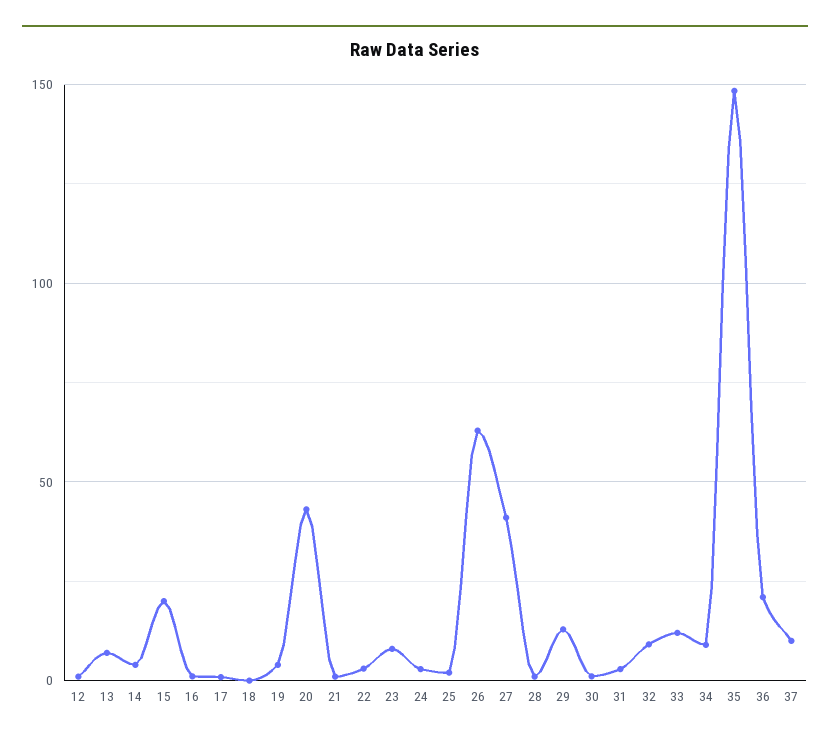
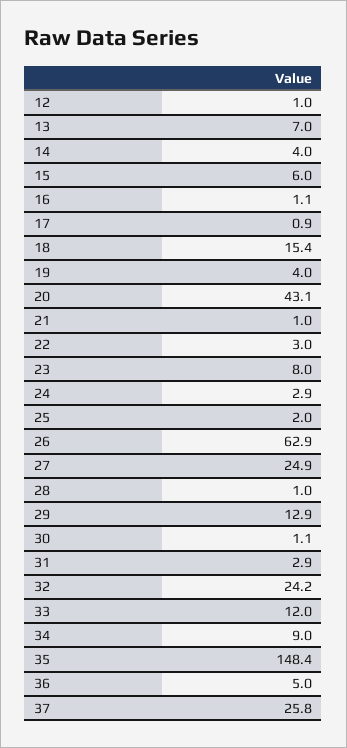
15: 20 -> 6
18: 0 -> 15.4
27: 40 -> 24.9
32: 10 -> 24.2
36: 20 -> 5
37: 10 -> 25.8

